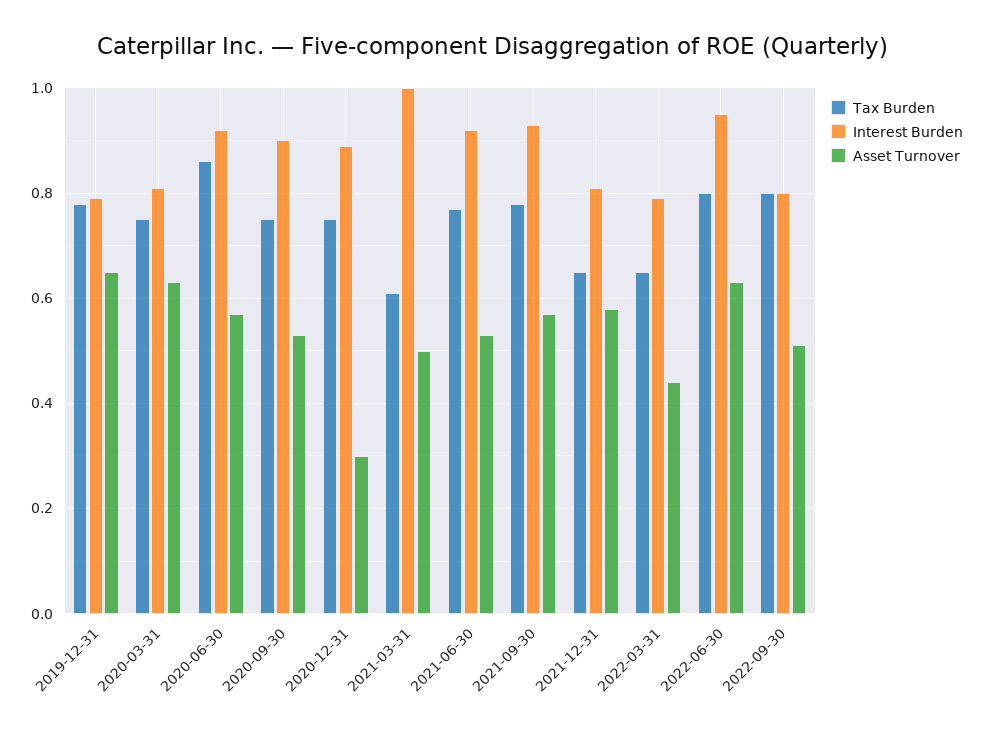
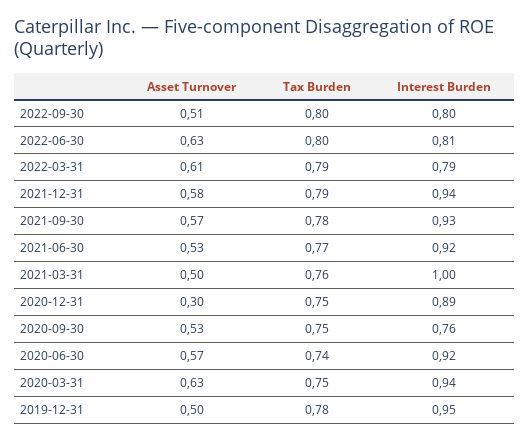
Interest Burden, 2019-12-31: 0.8 -> 0.95
Asset Turnover, 2019-12-31: 0.65 -> 0.5
Interest Burden, 2020-03-31: 0.8 -> 0.94
Tax Burden, 2020-06-30: 0.85 -> 0.74
Interest Burden, 2020-09-30: 0.9 -> 0.76
Tax Burden, 2021-03-31: 0.6 -> 0.76
Tax Burden, 2021-12-31: 0.65 -> 0.79
Interest Burden, 2021-12-31: 0.8 -> 0.94
Tax Burden, 2022-03-31: 0.65 -> 0.79
Asset Turnover, 2022-03-31: 0.45 -> 0.61
Interest Burden, 2022-06-30: 0.95 -> 0.81

